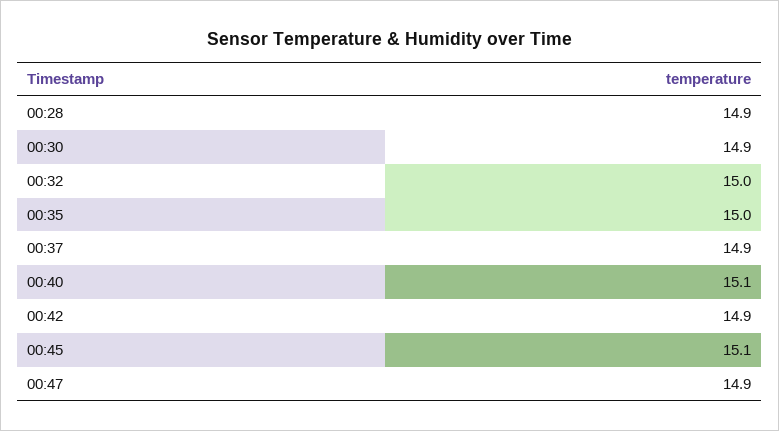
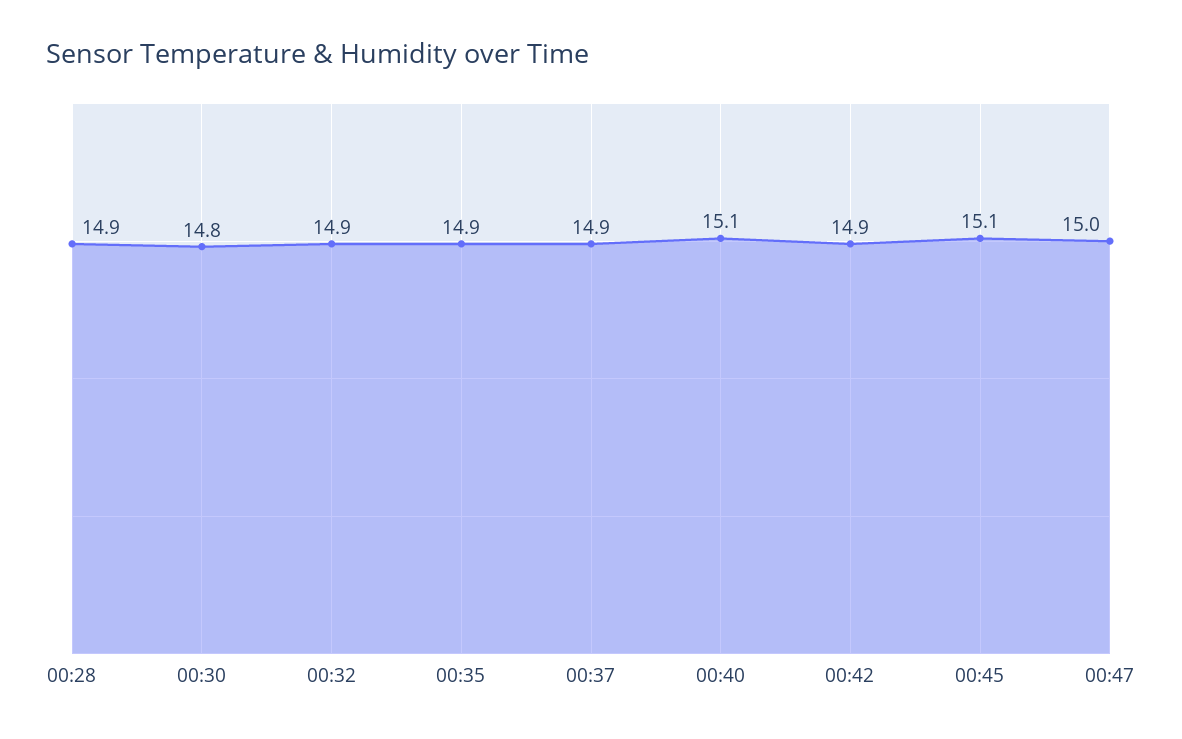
00:30: 14.9 -> 14.8
00:32: 15 -> 14.9
00:35: 15 -> 14.9
00:47: 14.9 -> 15

